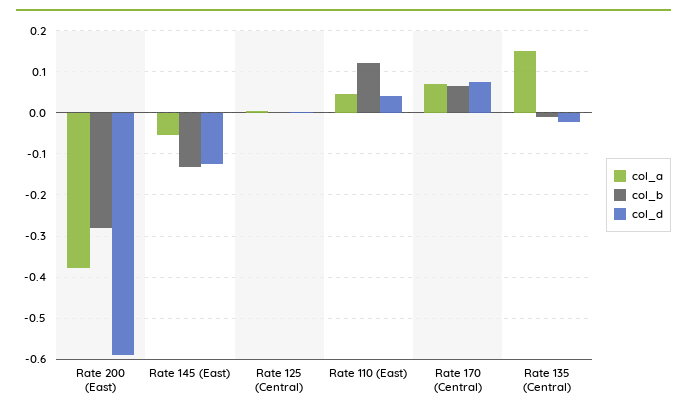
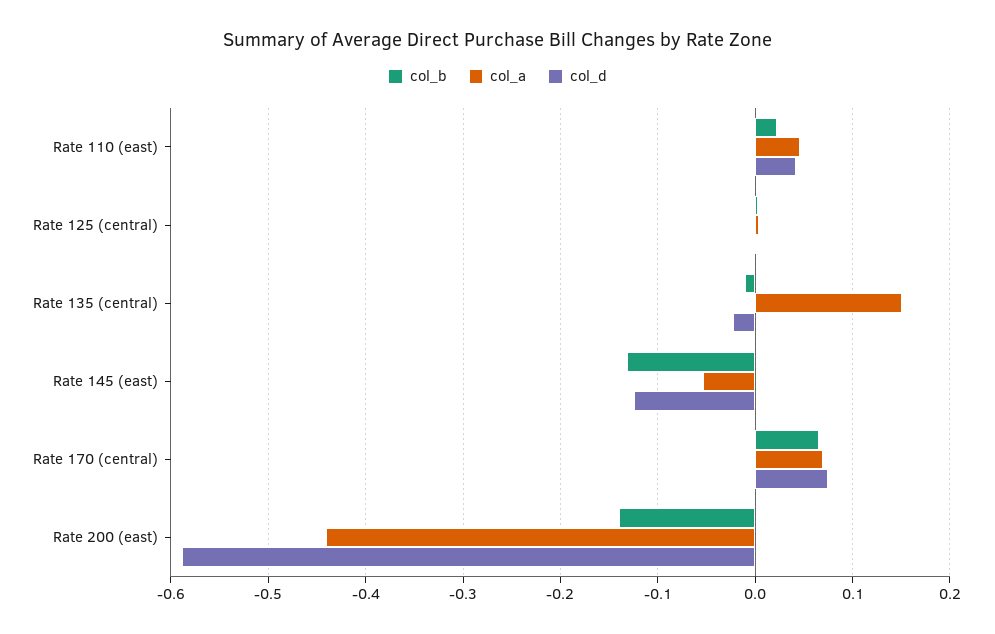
col_a, Rate 200 (East): -0.38 -> -0.44
col_b, Rate 200 (East): -0.28 -> -0.14
col_b, Rate 110 (East): 0.12 -> 0.02

